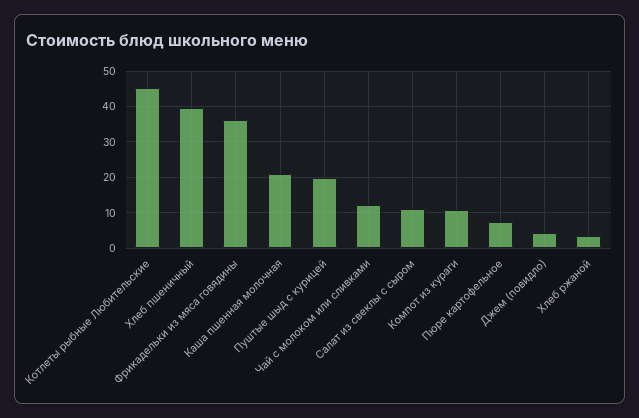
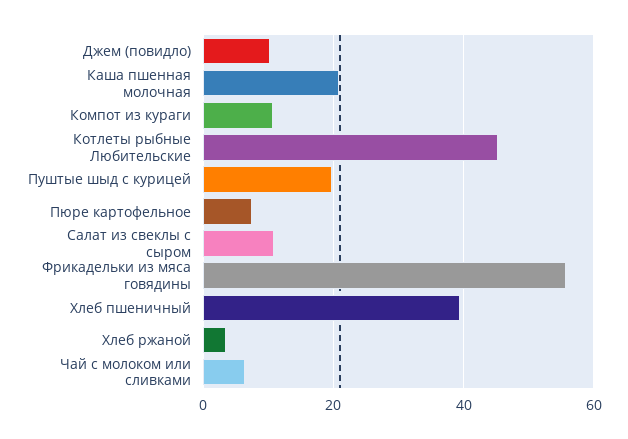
Фрикадельки из мяса говядины: 36 -> 56
Чай с молоком или сливками: 12 -> 6
Джем (повидло): 4 -> 10

